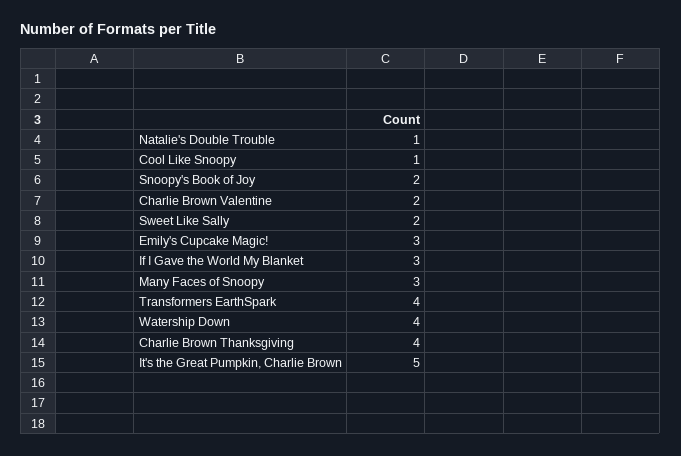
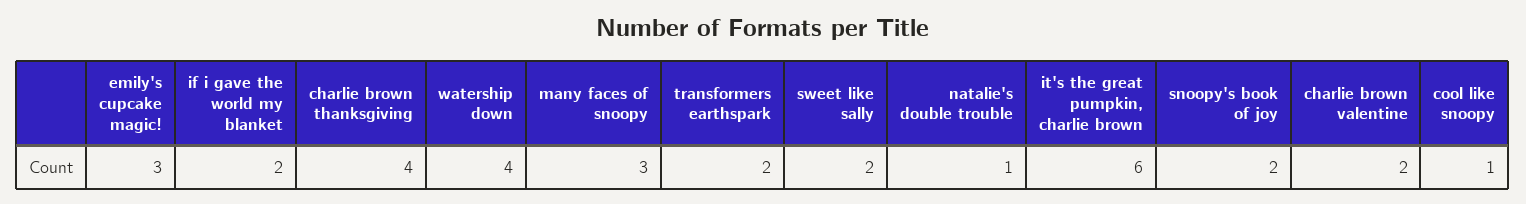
If I Gave the World My Blanket: 3 -> 2
Transformers EarthSpark: 4 -> 2
It's the Great Pumpkin, Charlie Brown: 5 -> 6

